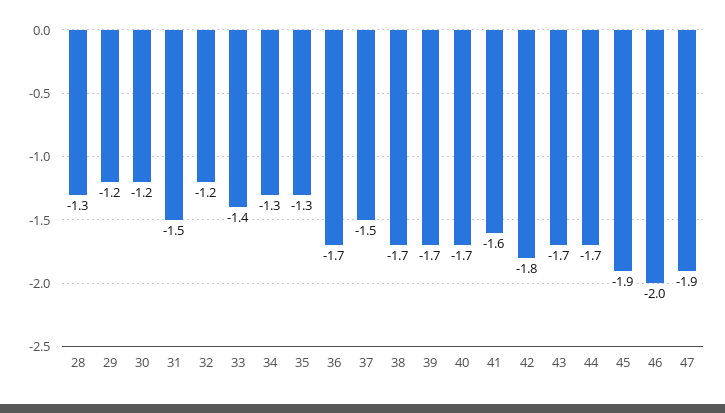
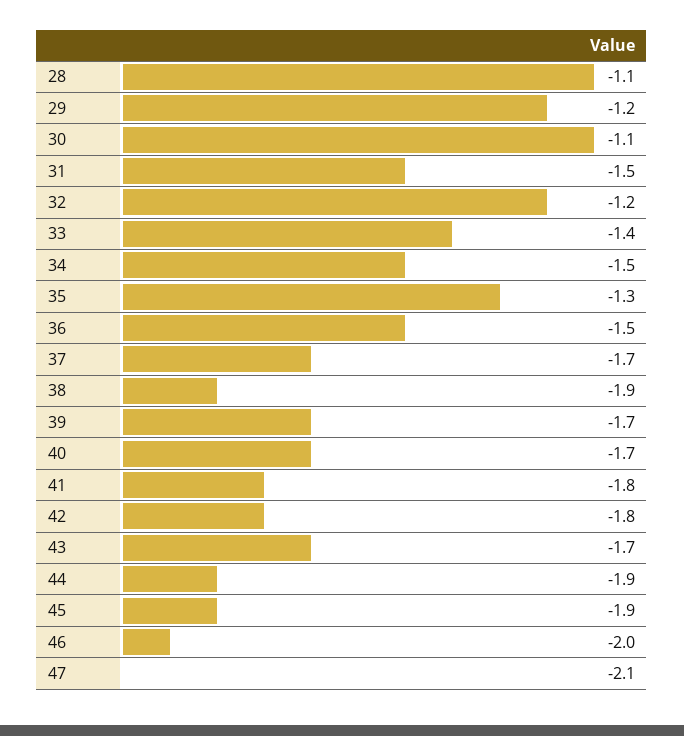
28: -1.3 -> -1.1
30: -1.2 -> -1.1
34: -1.3 -> -1.5
36: -1.7 -> -1.5
37: -1.5 -> -1.7
38: -1.7 -> -1.9
41: -1.6 -> -1.8
44: -1.7 -> -1.9
47: -1.9 -> -2.1

